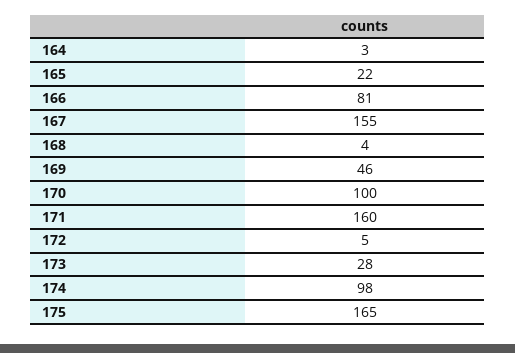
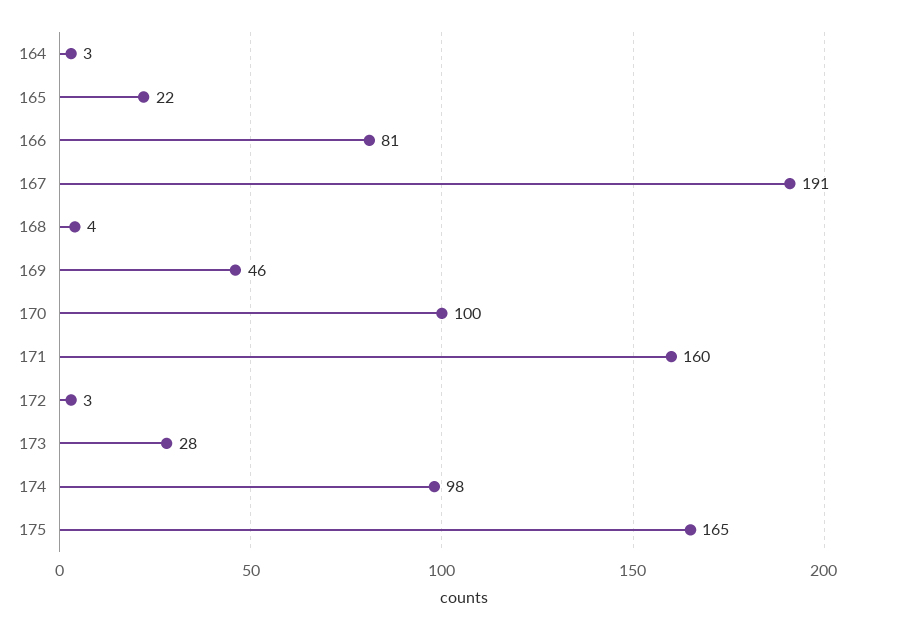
167: 155 -> 191
172: 5 -> 3

